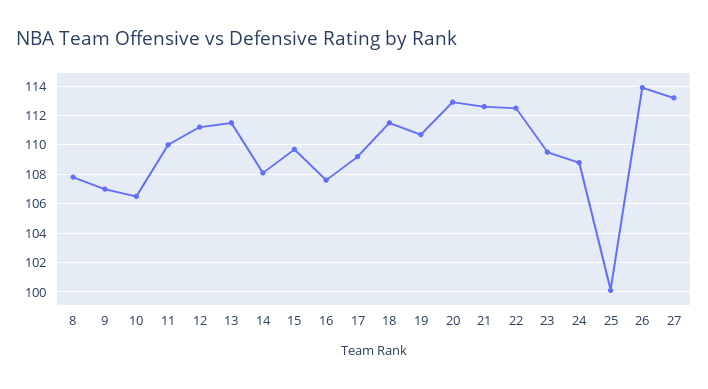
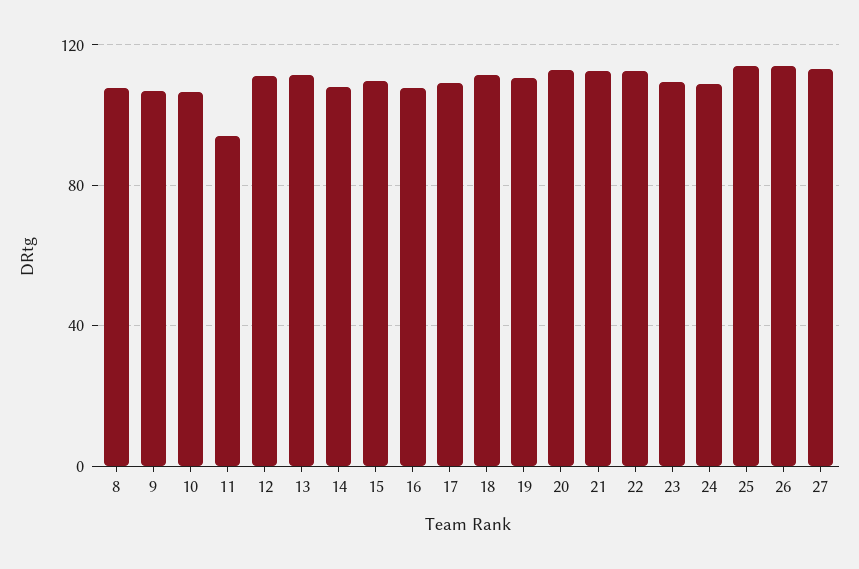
11: 110 -> 95
25: 100 -> 115

